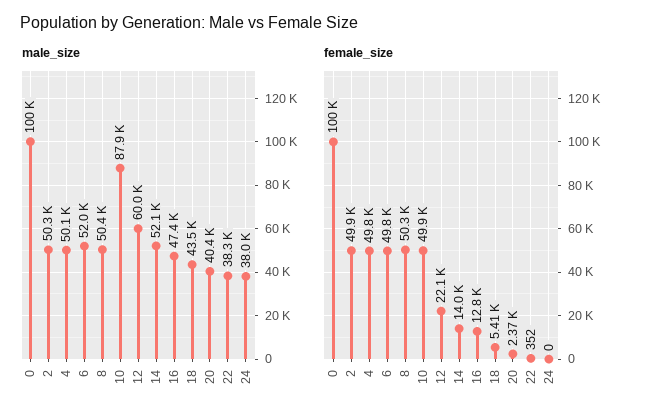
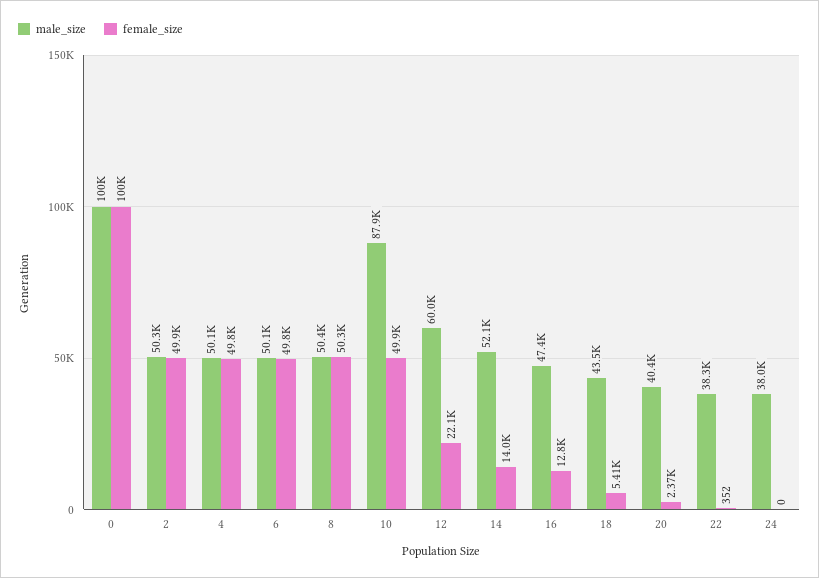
male_size, 6: 52000 -> 50100

